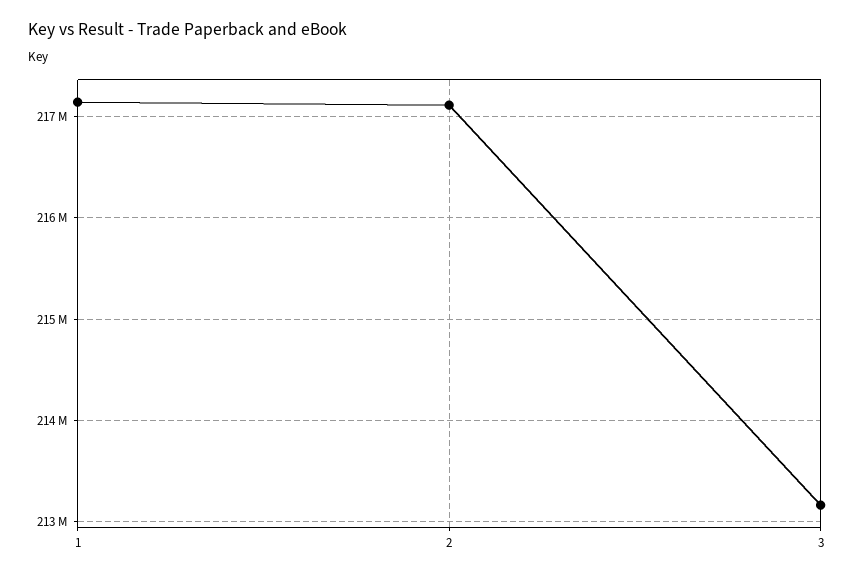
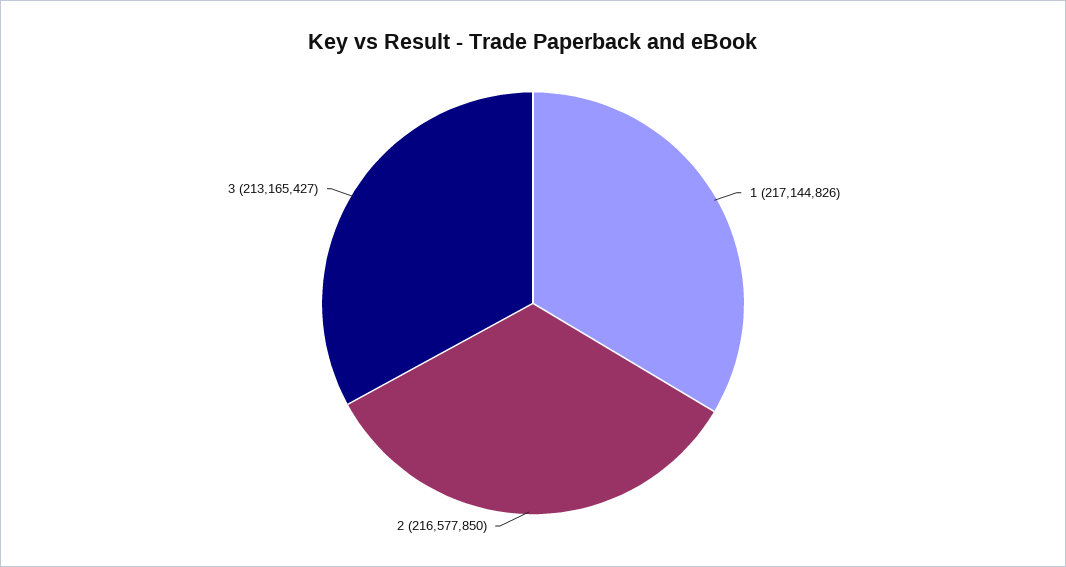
2: 217100000 -> 216577850

